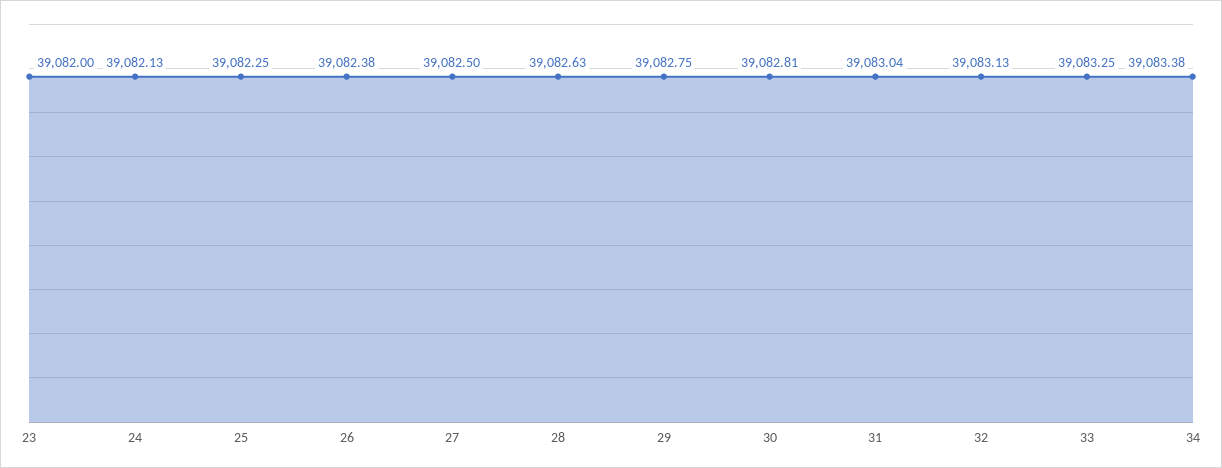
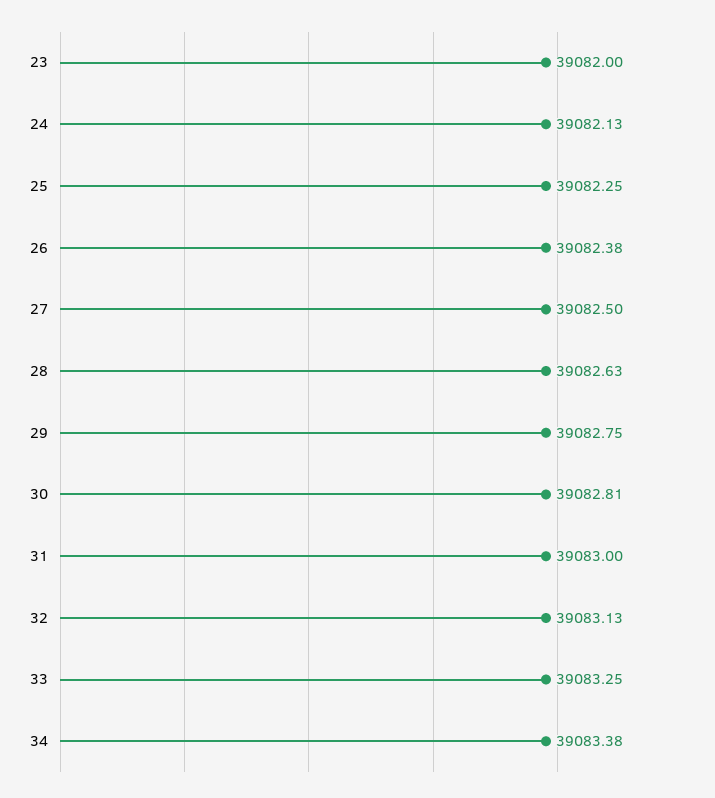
31: 39083.04 -> 39083

